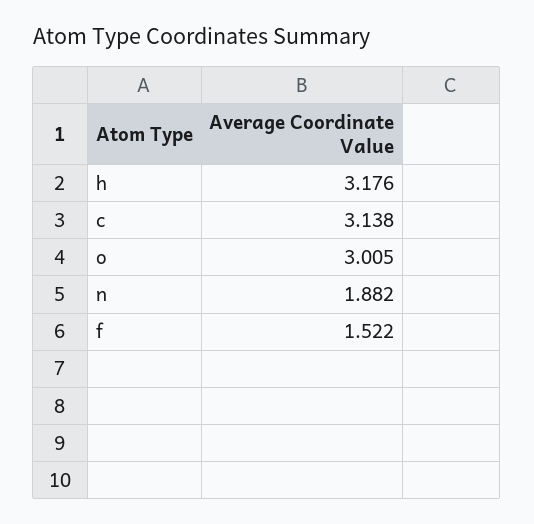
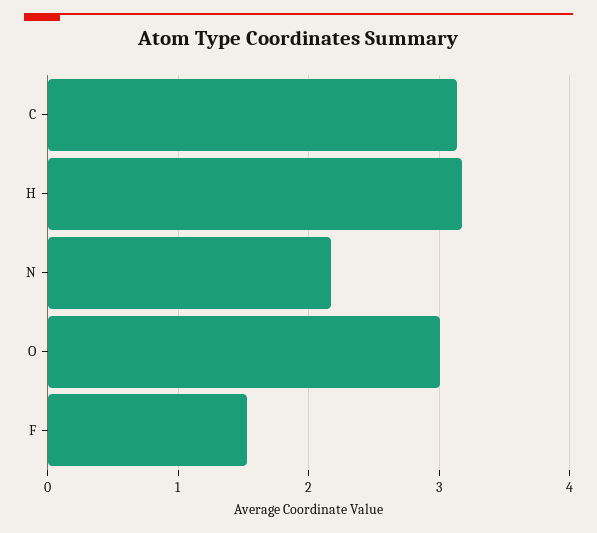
n: 1.882 -> 2.2

